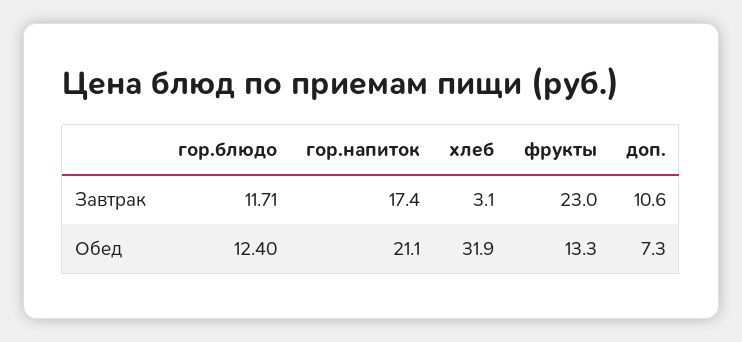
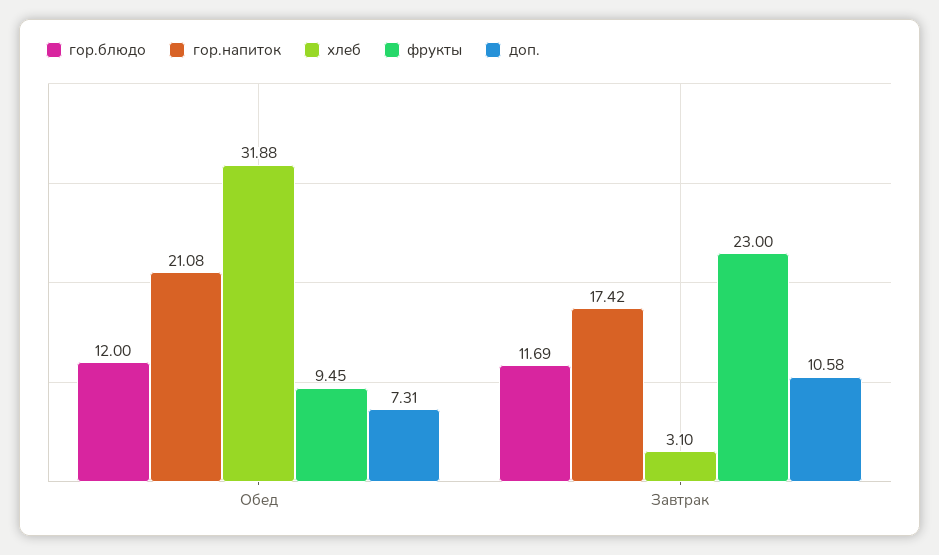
гор.блюдо, Завтрак: 11.71 -> 11.69
гор.блюдо, Обед: 12.4 -> 12
фрукты, Обед: 13.3 -> 9.45

